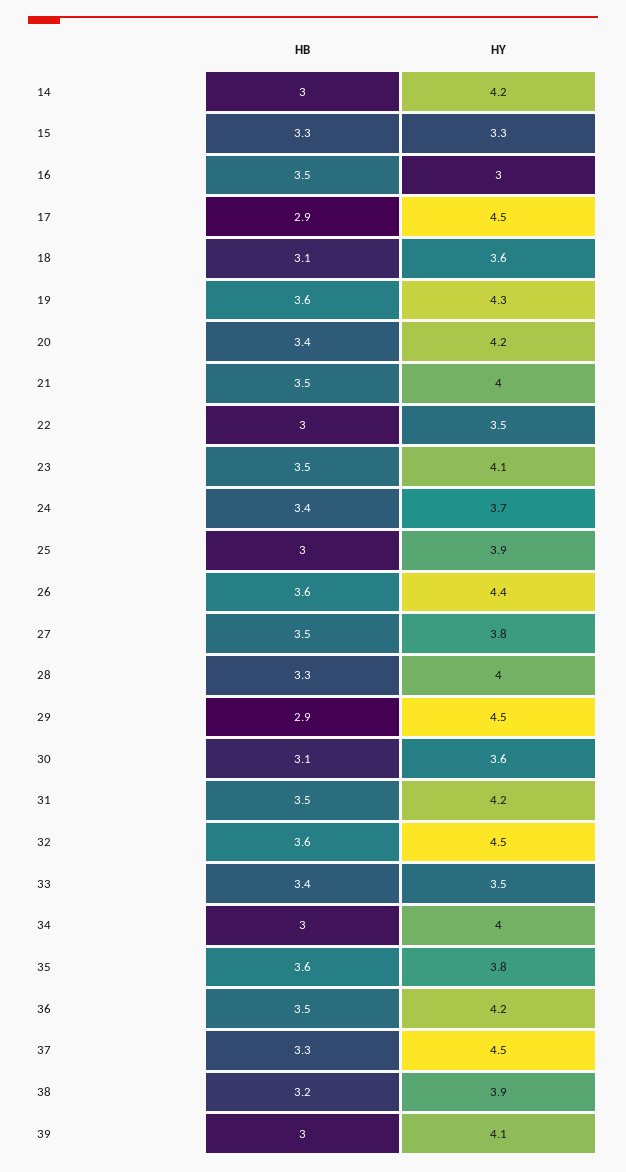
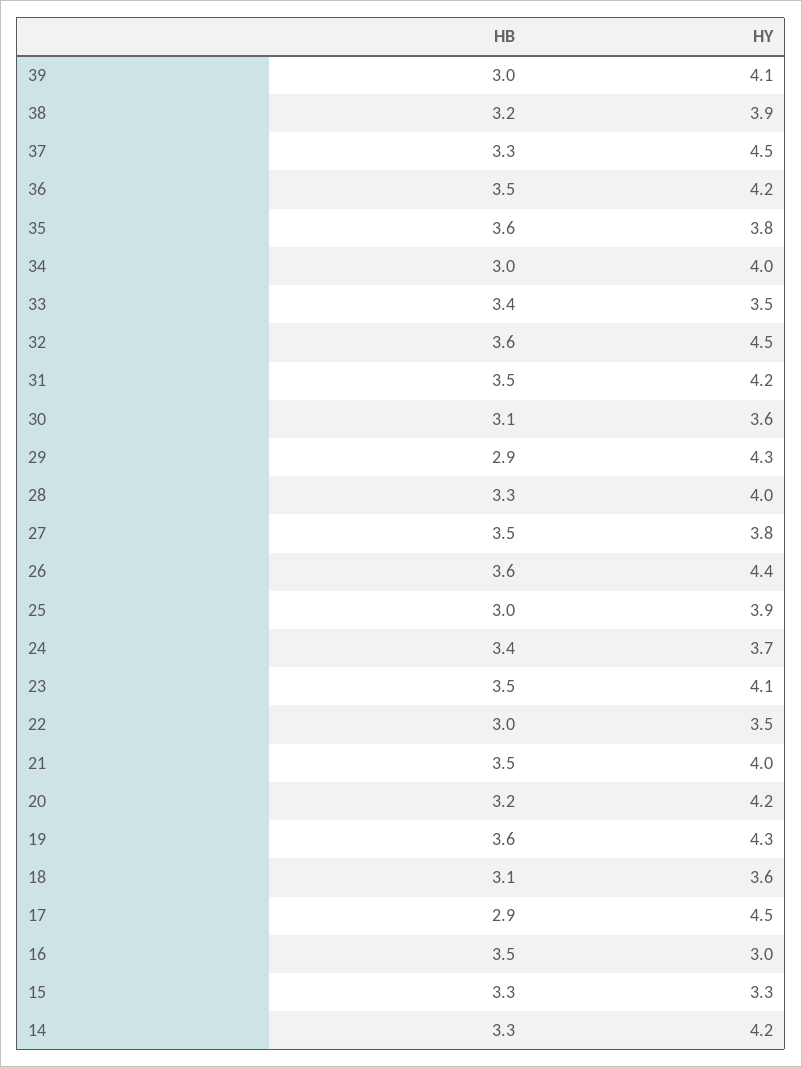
HB, 14: 3 -> 3.3
HB, 20: 3.4 -> 3.2
HY, 29: 4.5 -> 4.3

